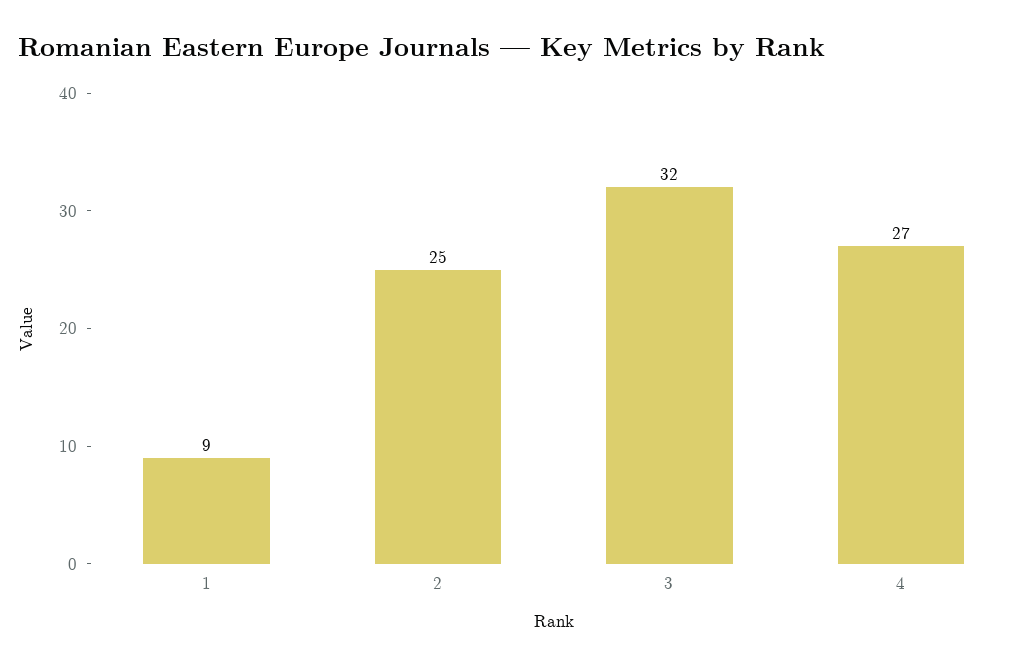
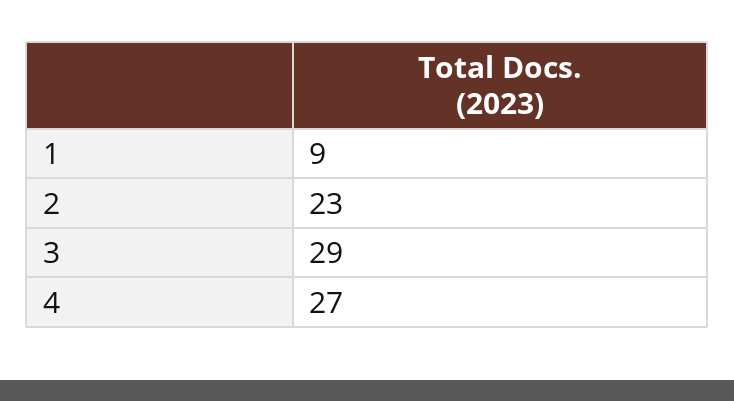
2: 25 -> 23
3: 32 -> 29

